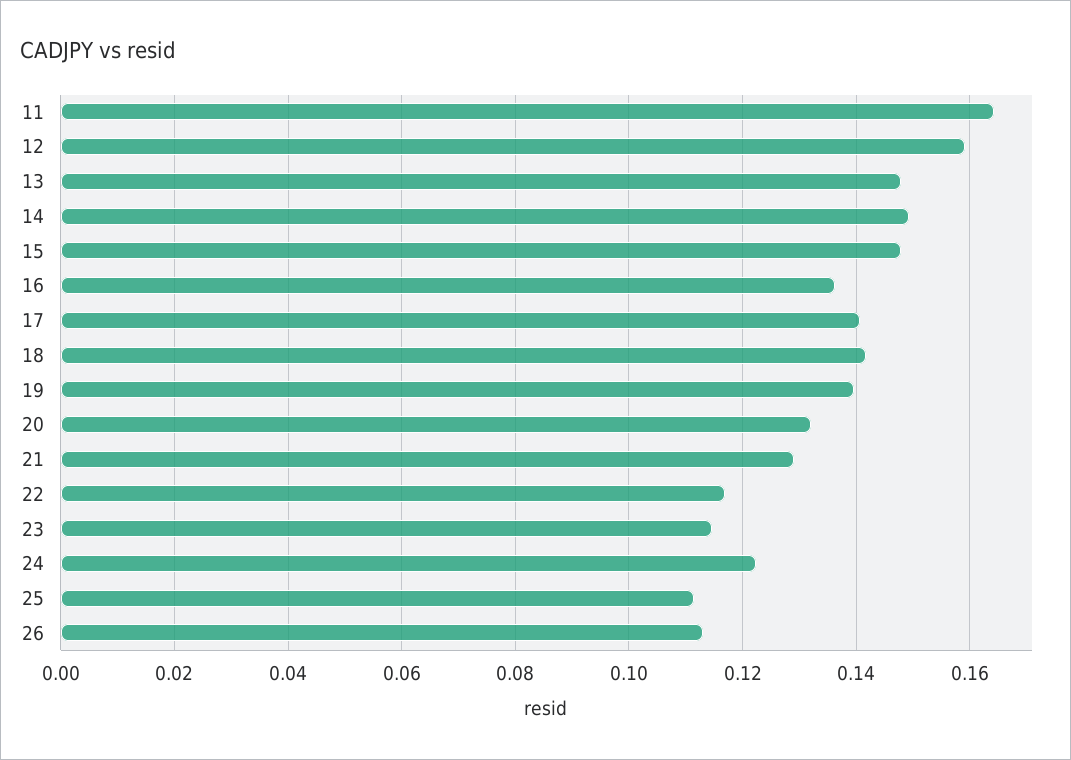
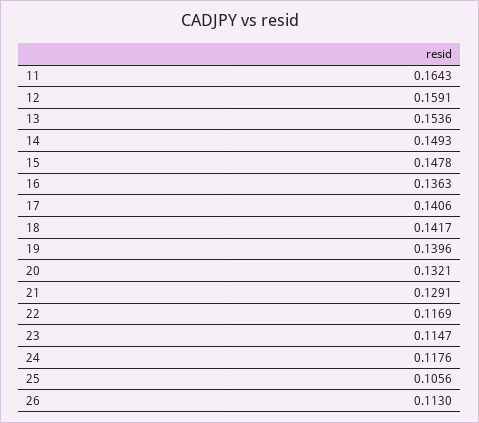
13: 0.148 -> 0.1536
24: 0.122 -> 0.1176
25: 0.112 -> 0.1056

